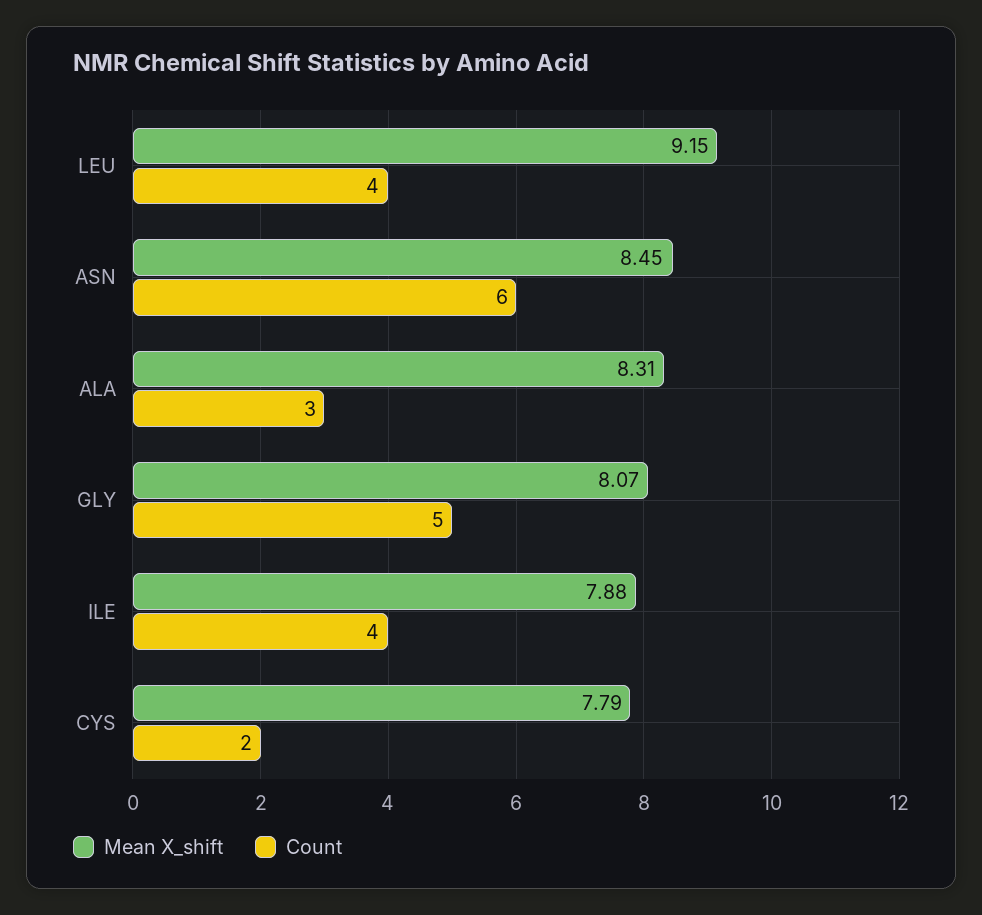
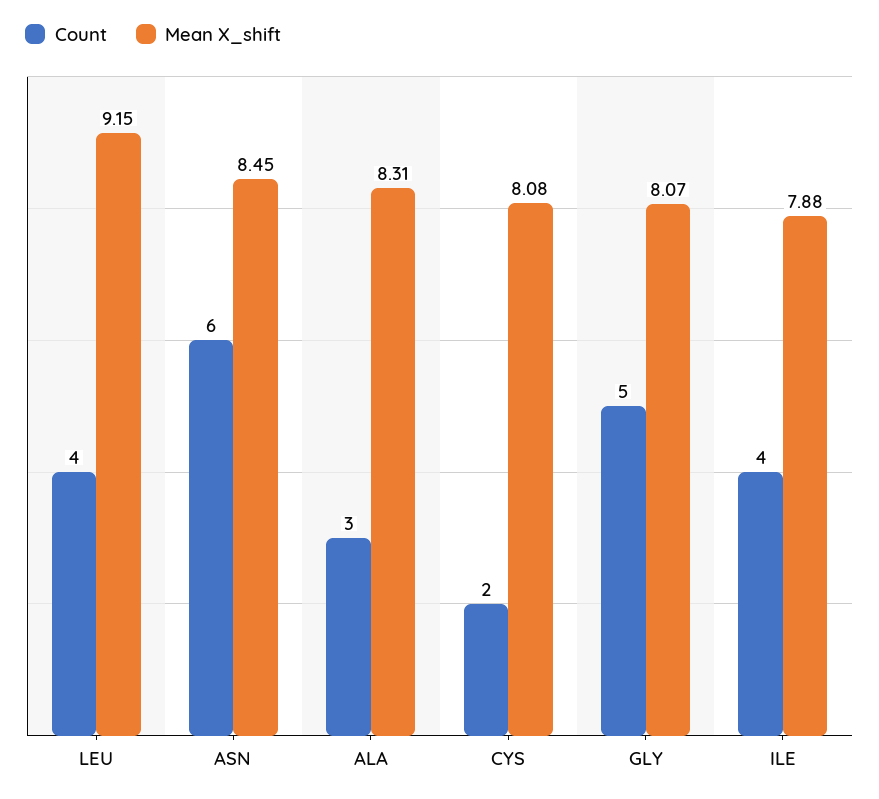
Mean X_shift, CYS: 7.79 -> 8.08

